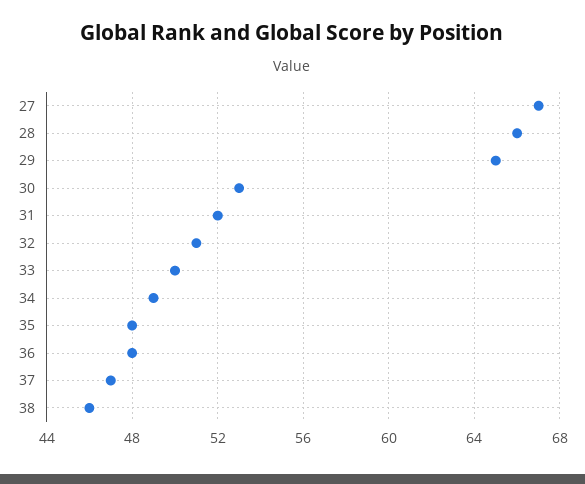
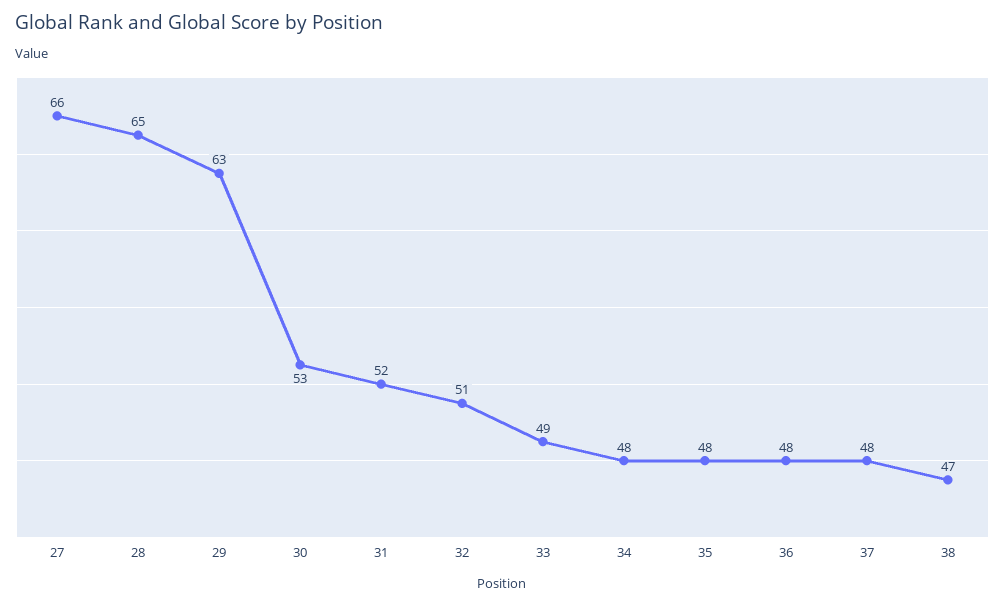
27: 67 -> 66
28: 66 -> 65
29: 65 -> 63
33: 50 -> 49
34: 49 -> 48
37: 47 -> 48
38: 46 -> 47

